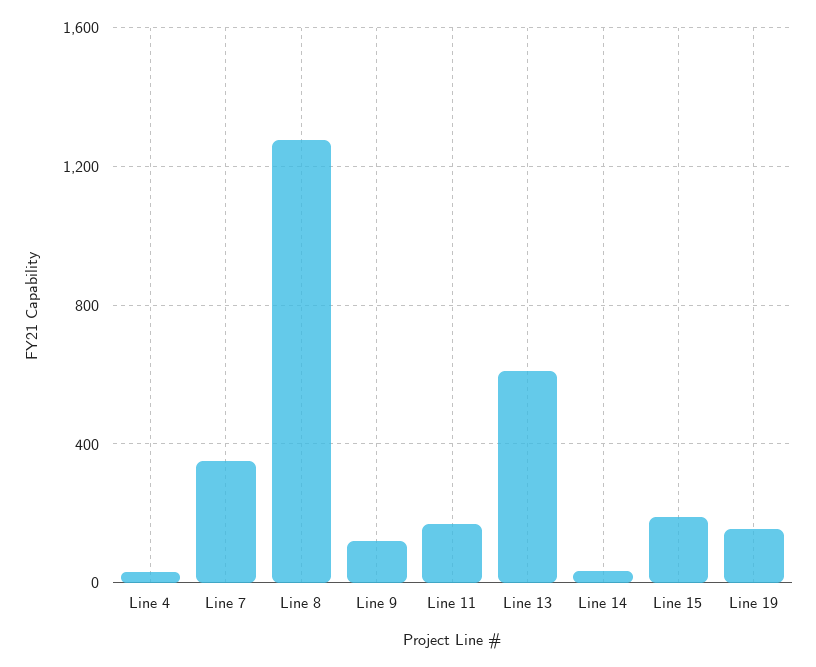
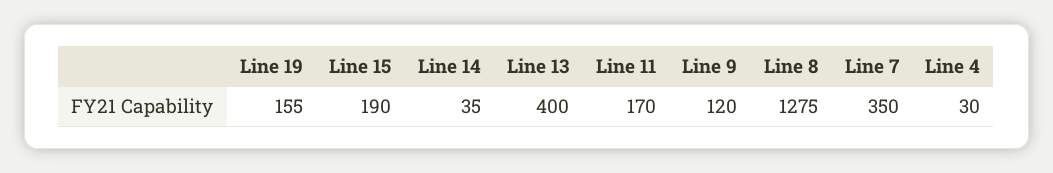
Line 13: 600 -> 400

